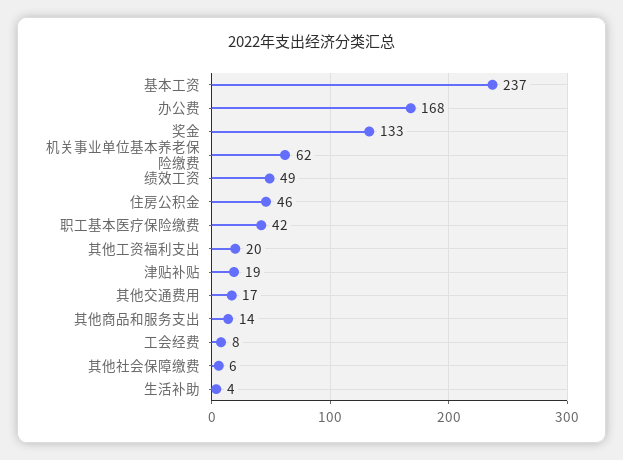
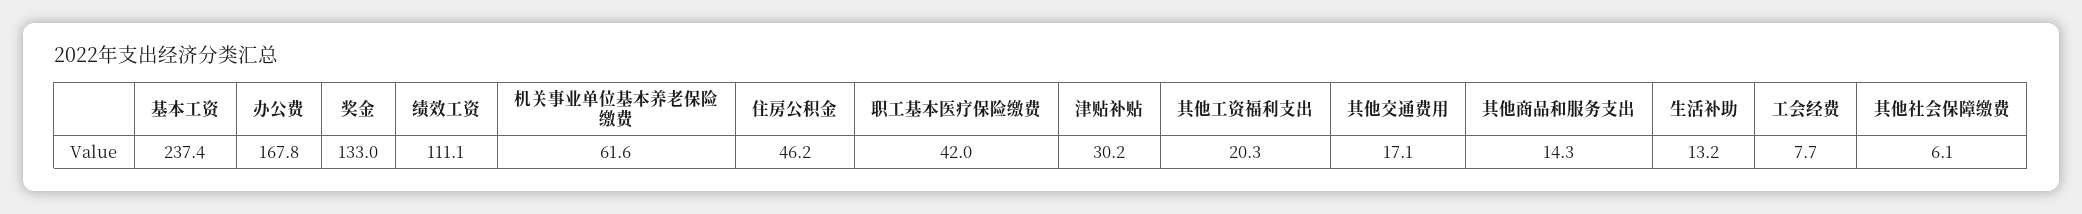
绩效工资: 49 -> 111.1
津贴补贴: 19 -> 30.2
生活补助: 4 -> 13.2

